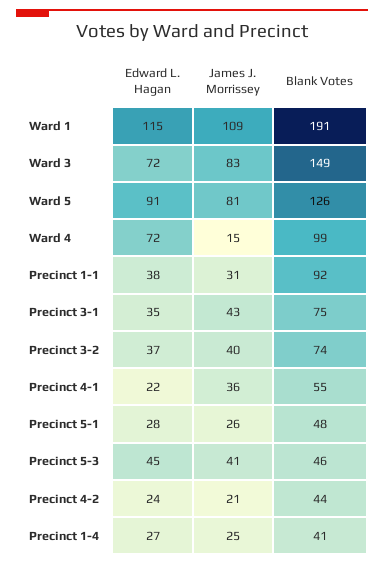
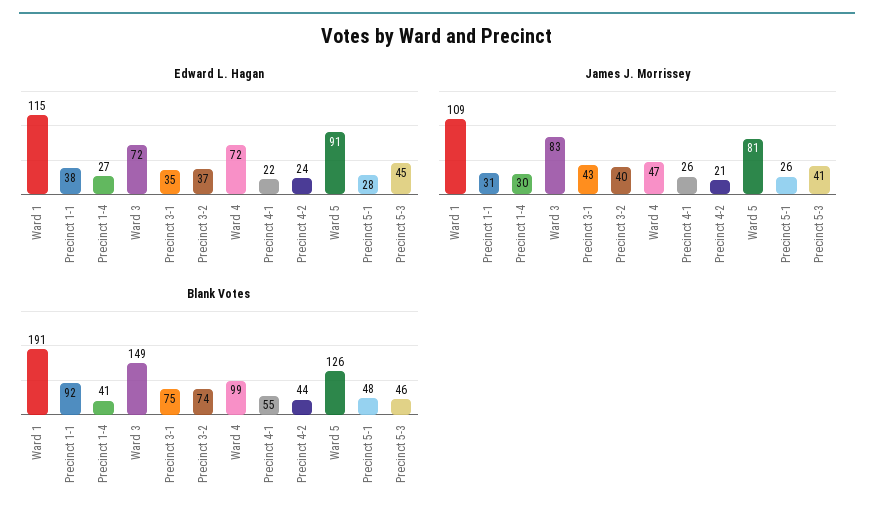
James J. Morrissey, Ward 4: 15 -> 47
James J. Morrissey, Precinct 4-1: 36 -> 26
James J. Morrissey, Precinct 1-4: 25 -> 30

